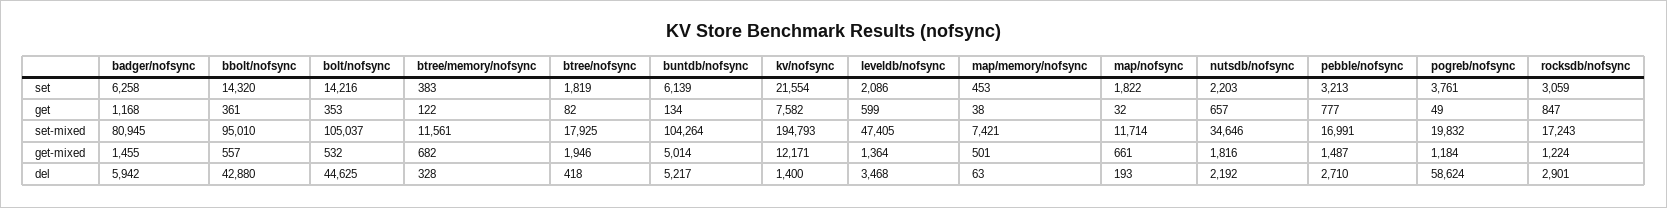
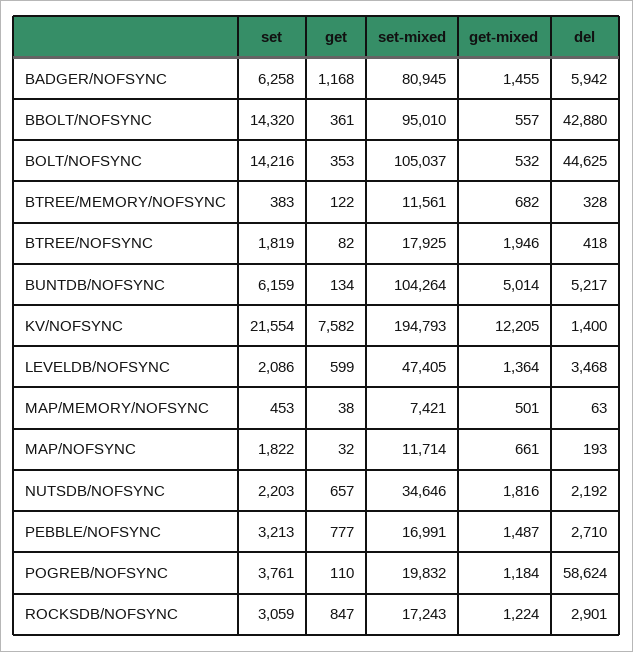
buntdb/nofsync, set: 6139 -> 6159
pogreb/nofsync, get: 49 -> 110
kv/nofsync, get-mixed: 12171 -> 12205

